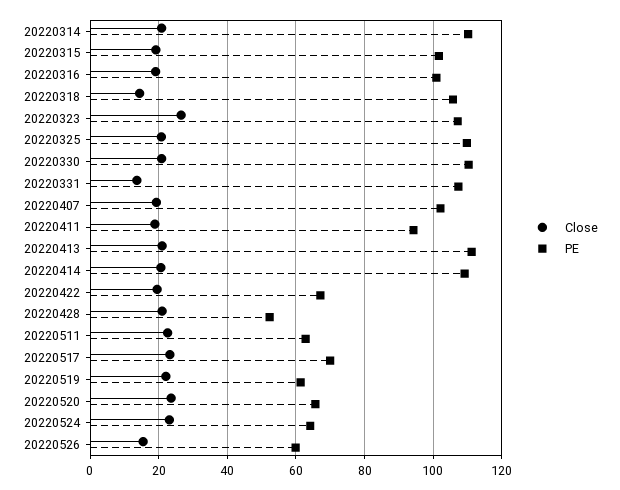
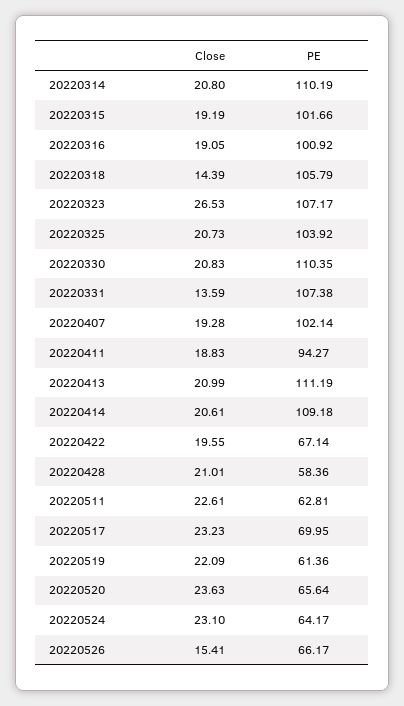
PE, 20220325: 110 -> 103.92
PE, 20220428: 52 -> 58.36
PE, 20220526: 60 -> 66.17

